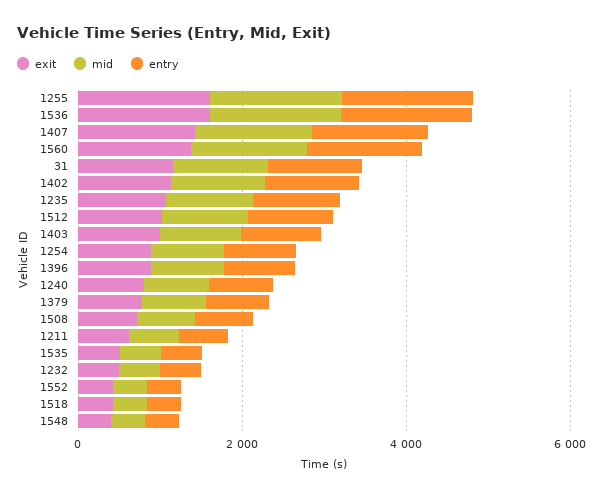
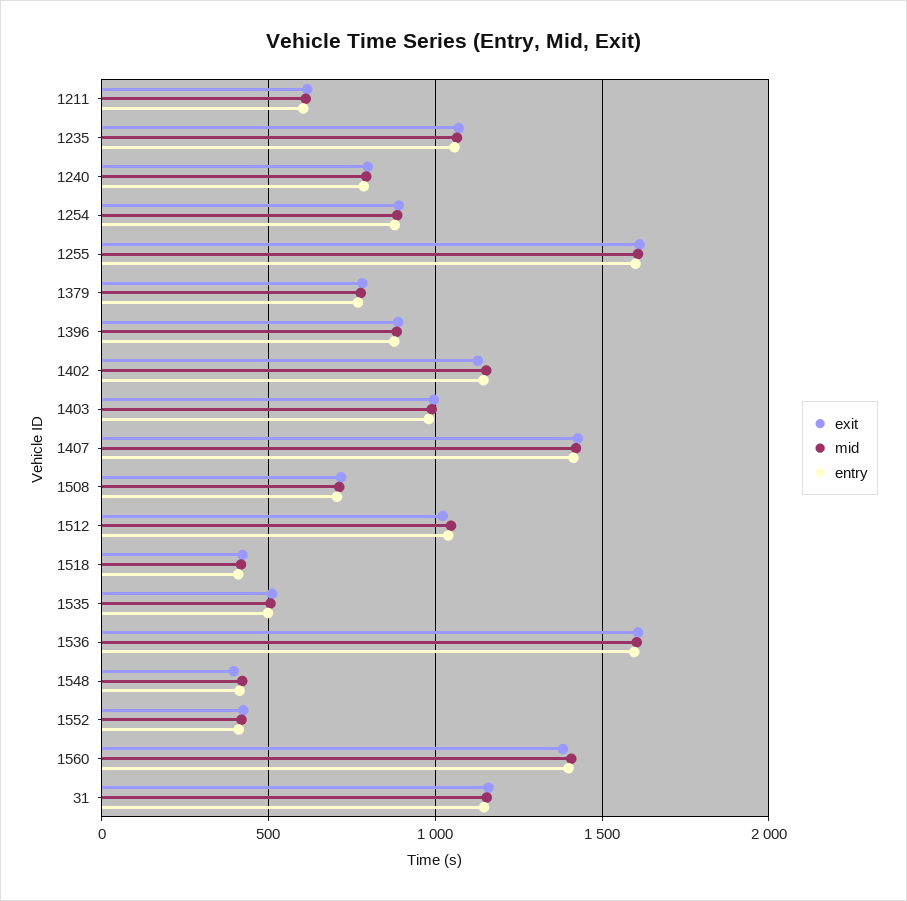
exit, 1232: 500 -> none
mid, 1232: 500 -> none
entry, 1232: 500 -> none

